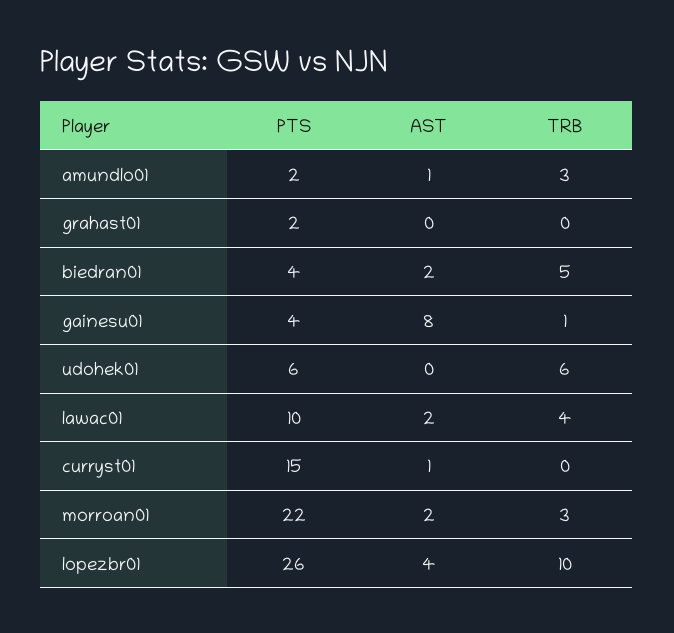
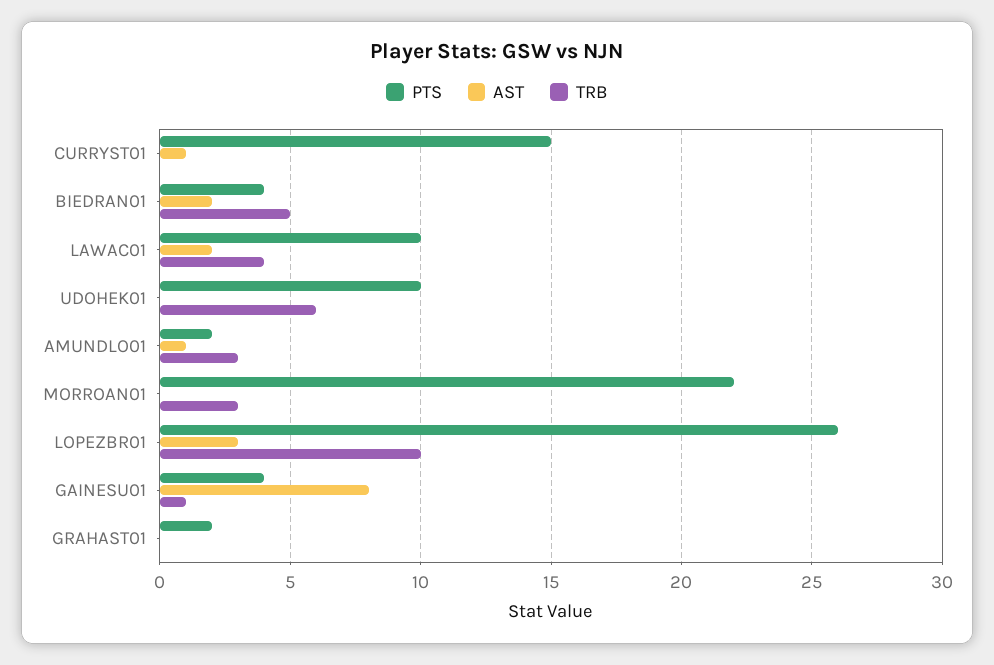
PTS, udohek01: 6 -> 10
AST, morroan01: 2 -> 0
AST, lopezbr01: 4 -> 3

